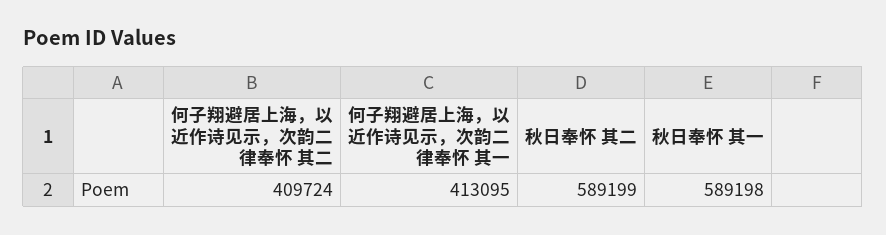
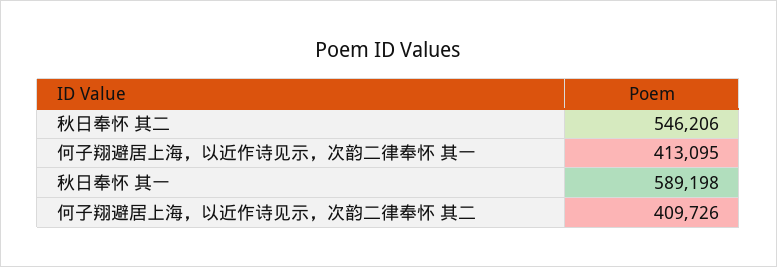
何子翔避居上海，以近作诗见示，次韵二律奉怀 其二: 409724 -> 409726
秋日奉怀 其二: 589199 -> 546206

